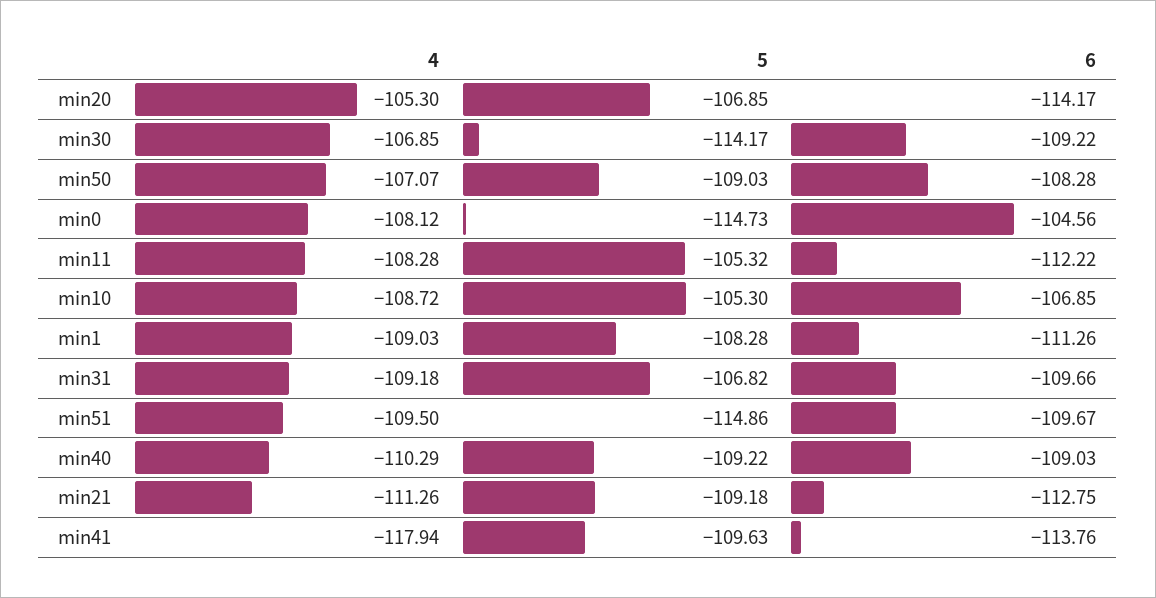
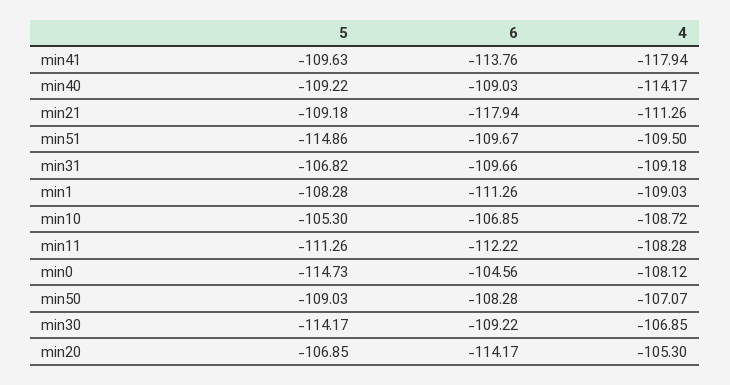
5, min11: -105.32 -> -111.26
4, min40: -110.29 -> -114.17
6, min21: -112.75 -> -117.94

